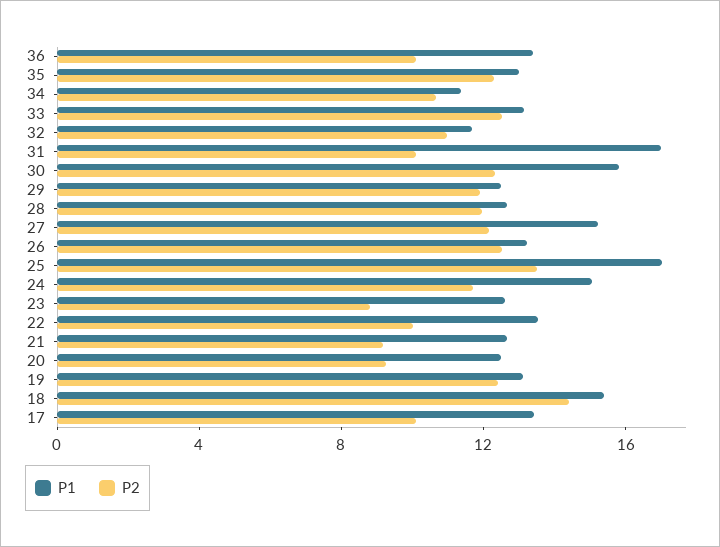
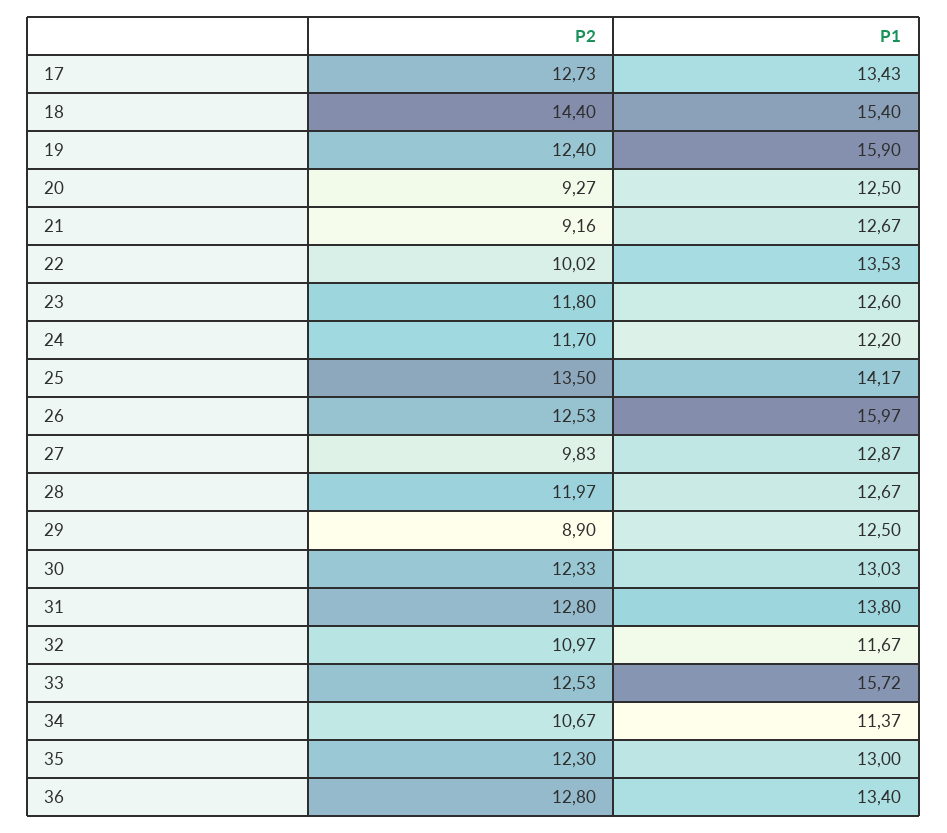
P2, 36: 10 -> 12.8
P1, 33: 13 -> 15.72
P1, 31: 17 -> 13.8
P2, 31: 10 -> 12.8
P1, 30: 16 -> 13.03
P2, 29: 12 -> 8.9
P1, 27: 15 -> 12.87
P2, 27: 12 -> 9.83
P1, 26: 13 -> 15.97
P1, 25: 17 -> 14.17
P1, 24: 15 -> 12.2
P2, 23: 9 -> 11.8
P1, 19: 13 -> 15.9
P2, 17: 10 -> 12.73

